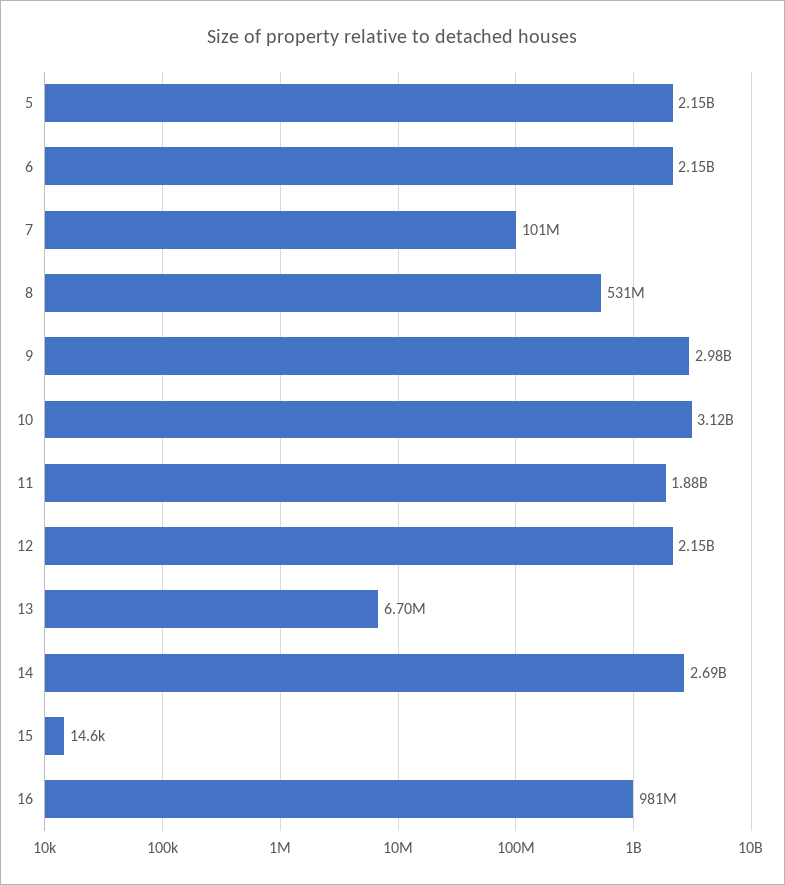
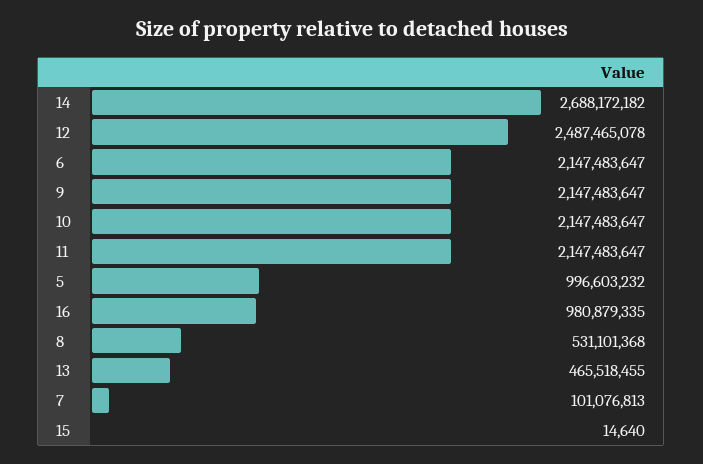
5: 2150000000 -> 996603232
9: 2980000000 -> 2147483647
10: 3120000000 -> 2147483647
11: 1880000000 -> 2147483647
12: 2150000000 -> 2487465078
13: 6700000 -> 465518455

